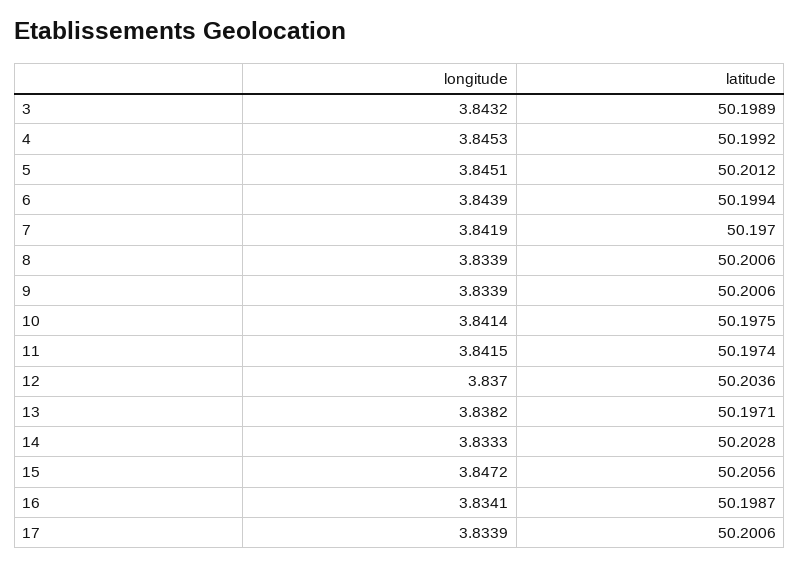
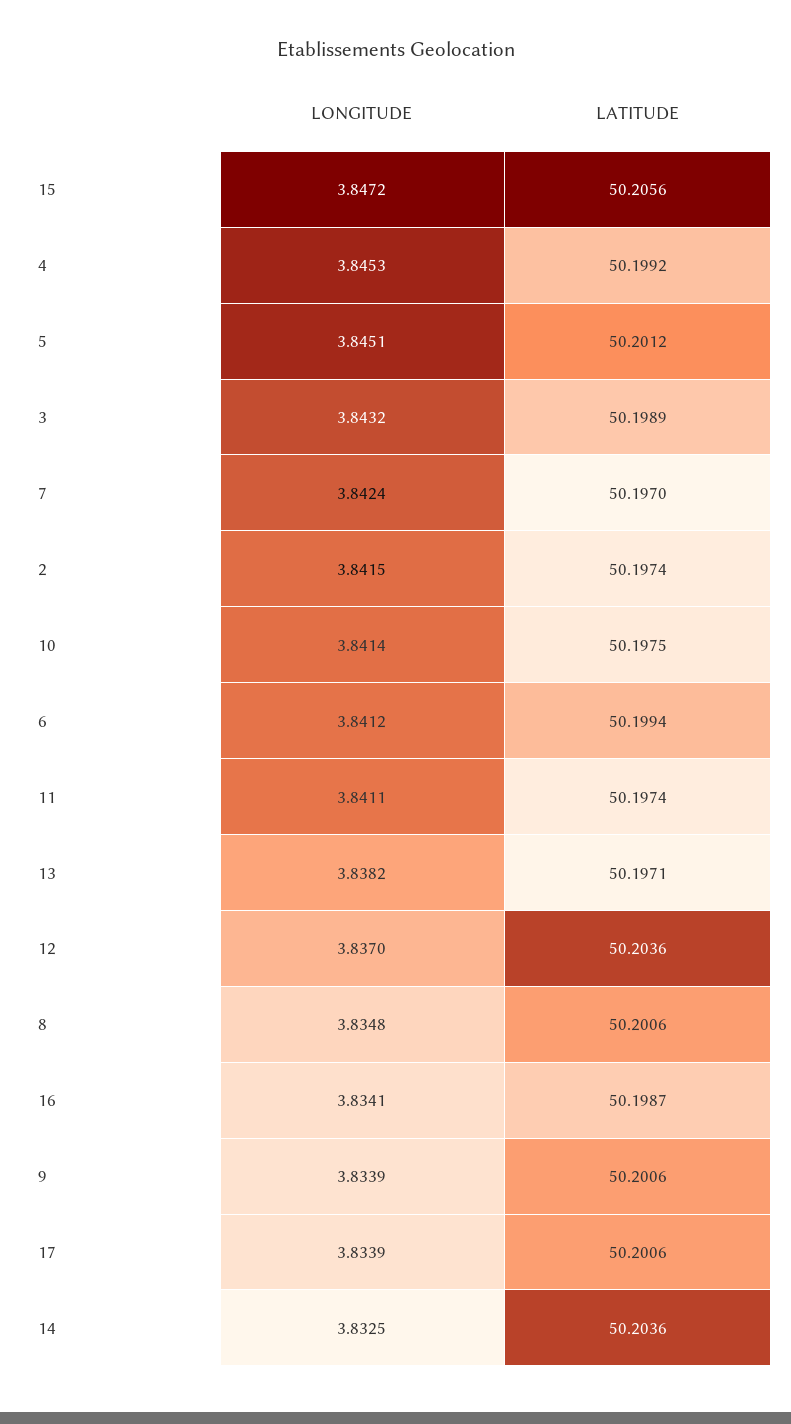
longitude, 6: 3.8439 -> 3.8412
longitude, 7: 3.8419 -> 3.8424
longitude, 8: 3.8339 -> 3.8348
longitude, 11: 3.8415 -> 3.8411
longitude, 14: 3.8333 -> 3.8325
latitude, 14: 50.2028 -> 50.2036
longitude, 2: none -> 3.8415
latitude, 2: none -> 50.1974

